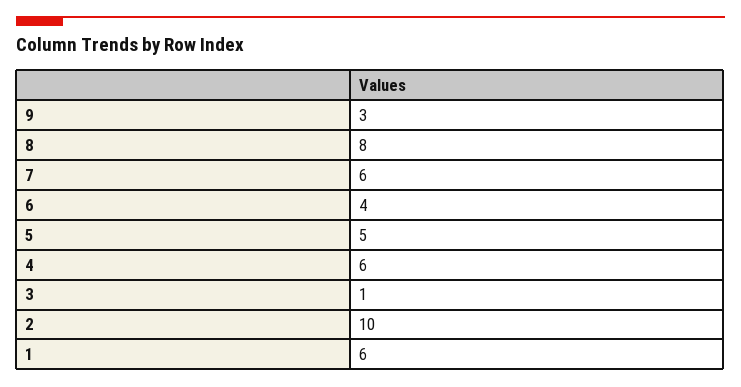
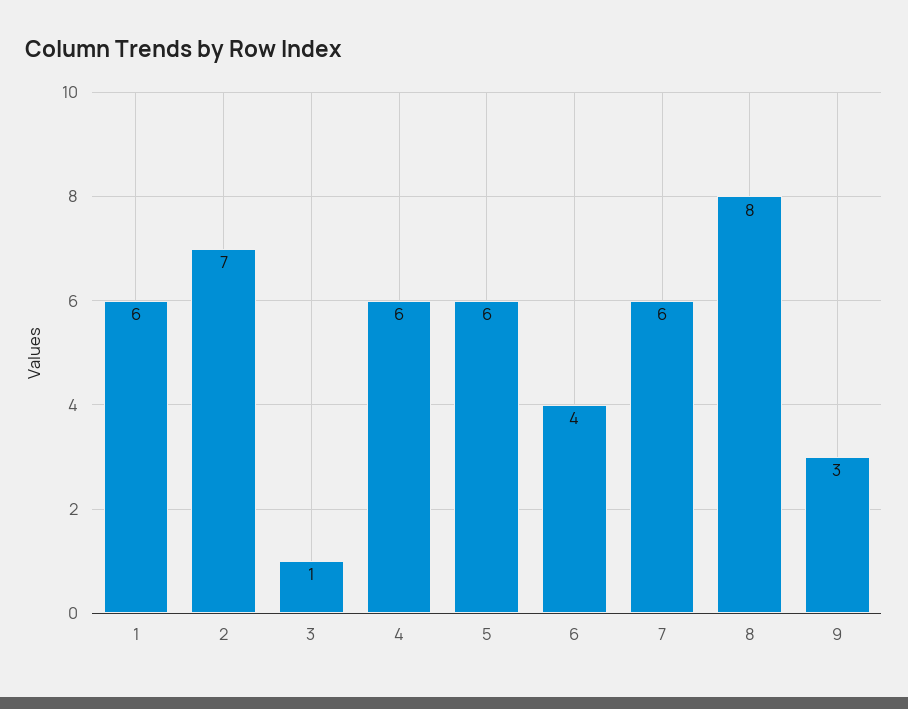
5: 5 -> 6
2: 10 -> 7

